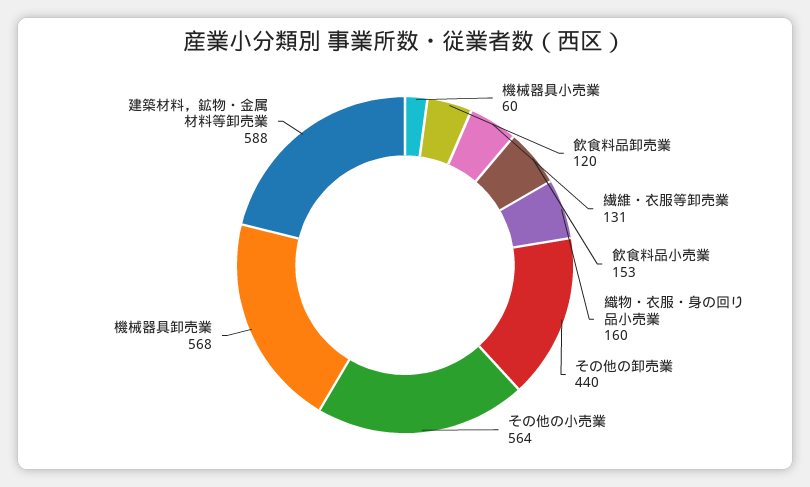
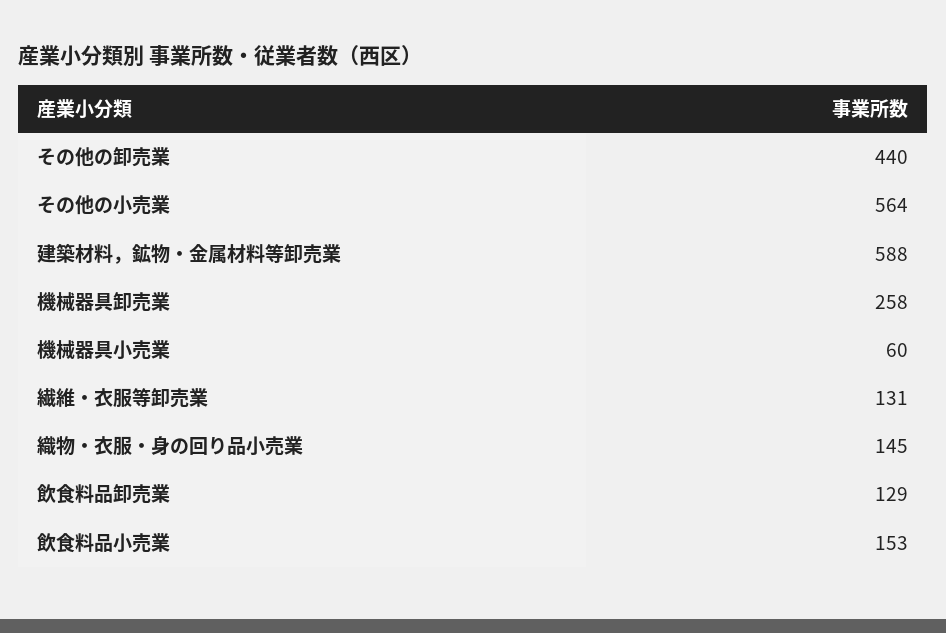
飲食料品卸売業: 120 -> 129
織物・衣服・身の回り品小売業: 160 -> 145
機械器具卸売業: 568 -> 258

